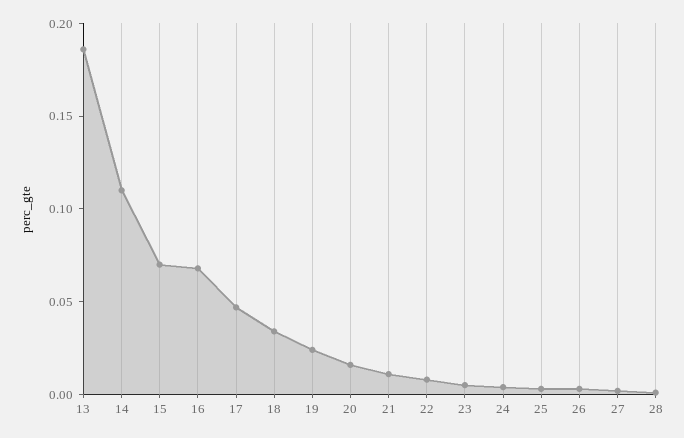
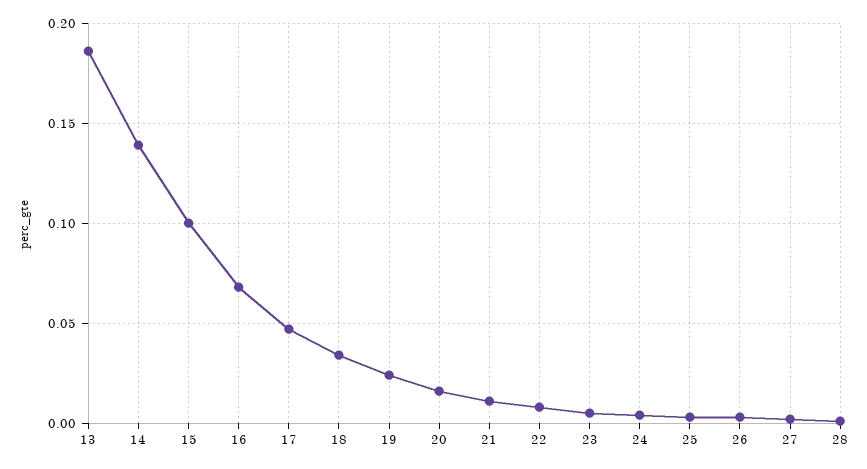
14: 0.11 -> 0.14
15: 0.07 -> 0.1

